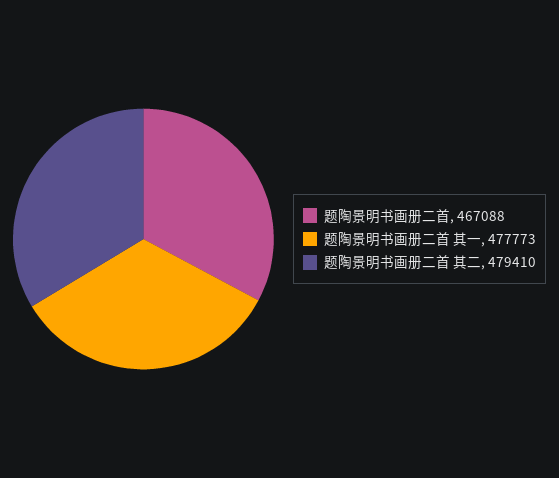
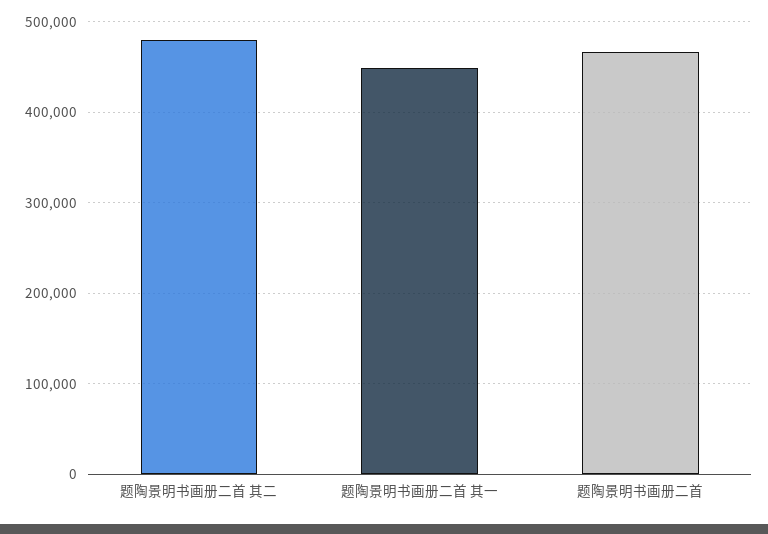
题陶景明书画册二首 其一: 477773 -> 450000

